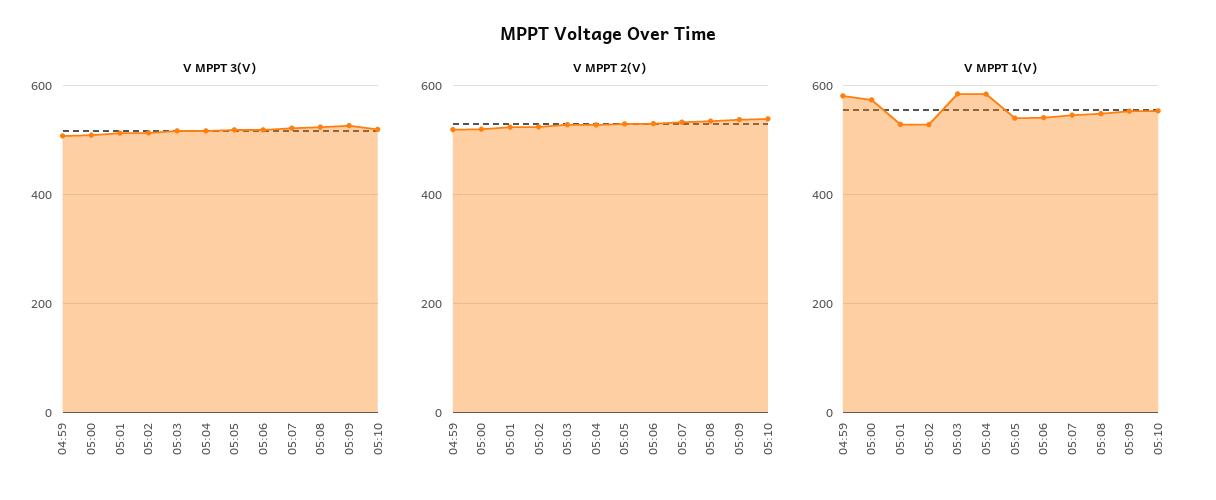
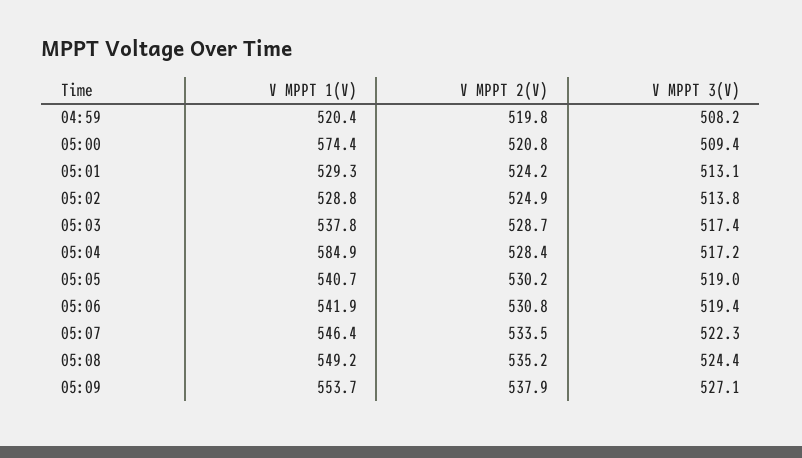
V MPPT 3(V), 05:10: 520 -> none
V MPPT 2(V), 05:10: 540 -> none
V MPPT 1(V), 04:59: 580 -> 520.4
V MPPT 1(V), 05:03: 580 -> 537.8
V MPPT 1(V), 05:10: 560 -> none

